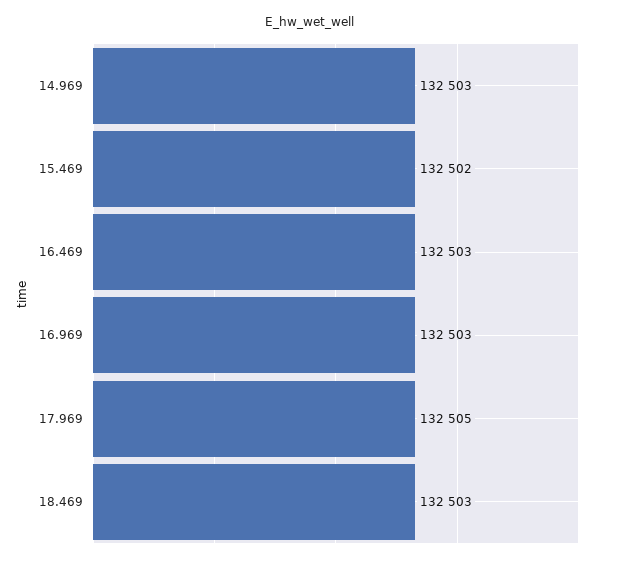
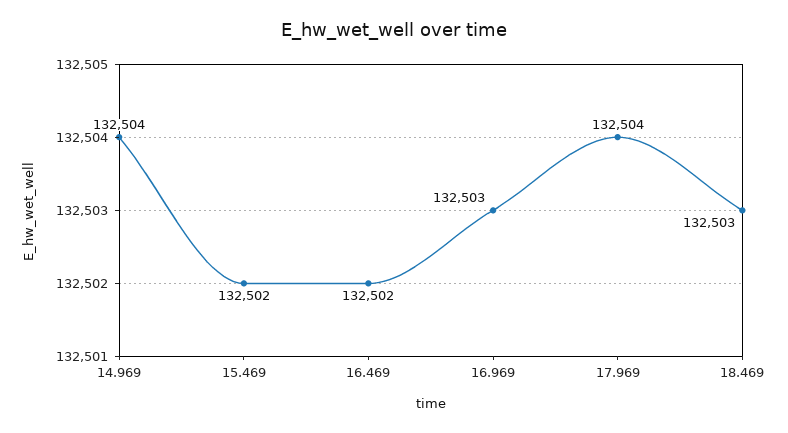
14.969: 132503 -> 132504
16.469: 132503 -> 132502
17.969: 132505 -> 132504

